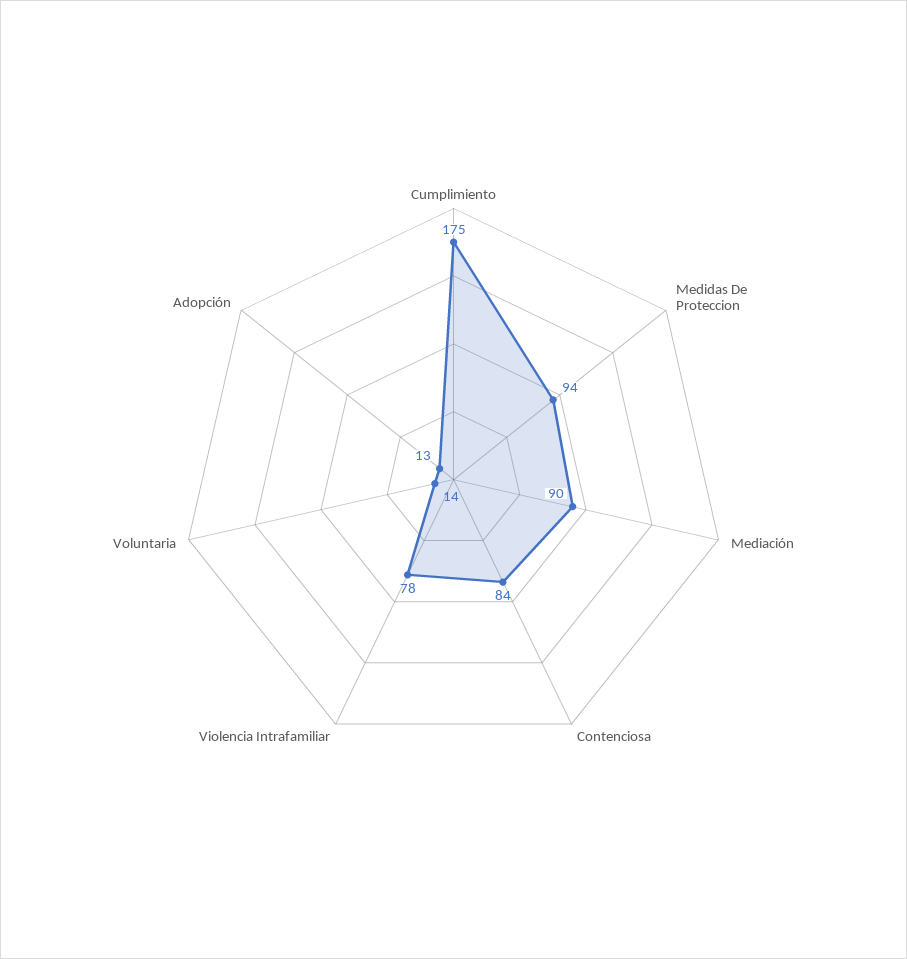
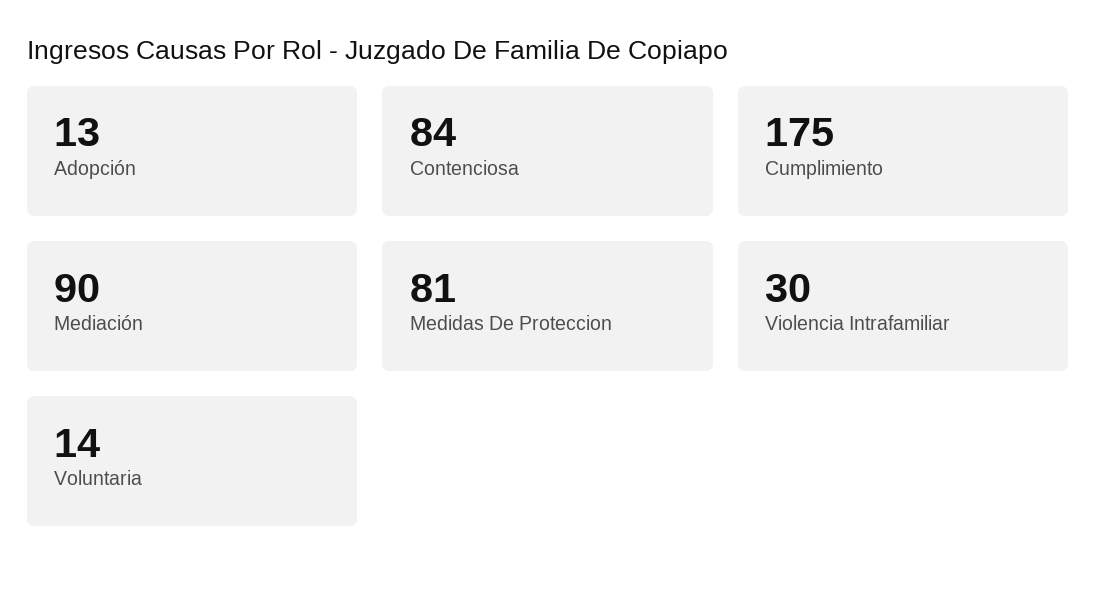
Medidas De Proteccion: 94 -> 81
Violencia Intrafamiliar: 78 -> 30

